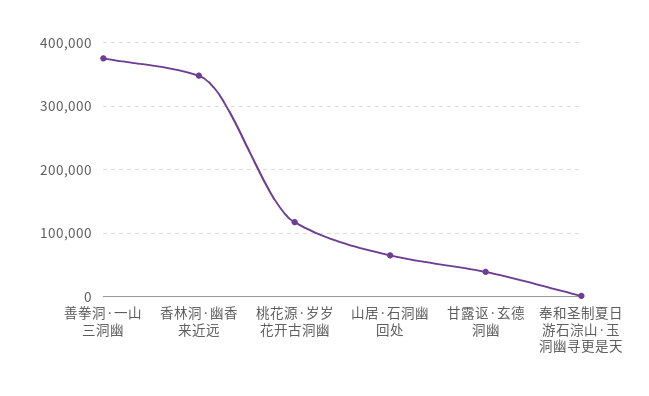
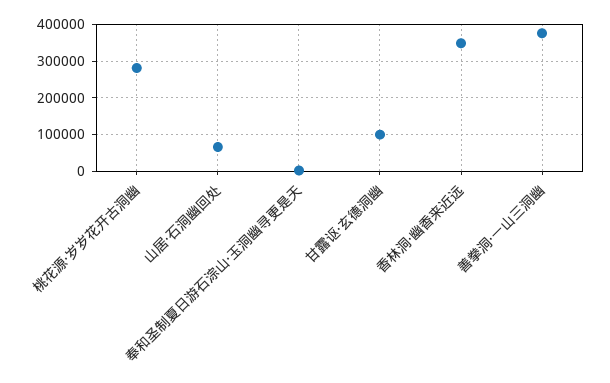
桃花源·岁岁花开古洞幽: 120000 -> 280000
甘露讴·玄德洞幽: 40000 -> 100000

